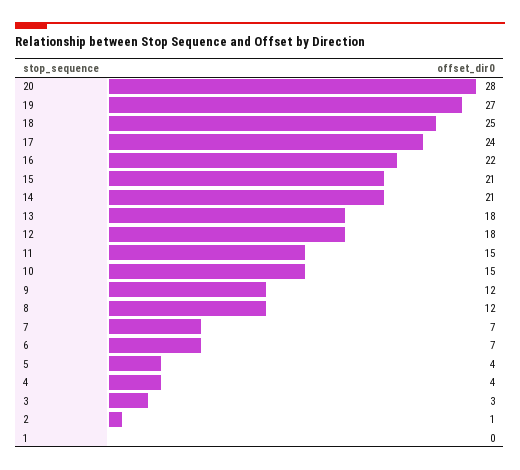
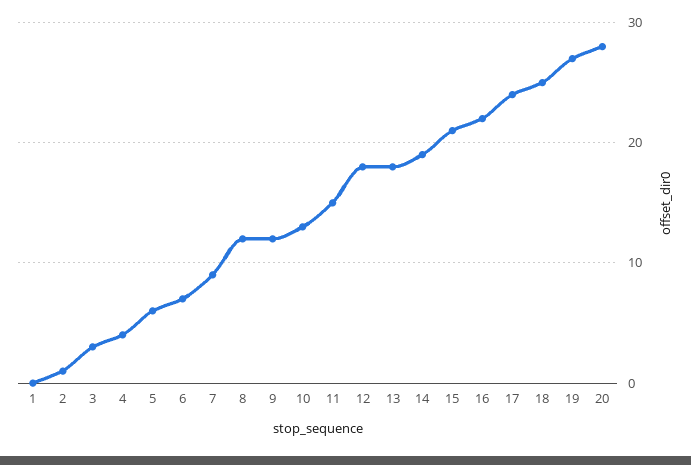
14: 21 -> 19
10: 15 -> 13
7: 7 -> 9
5: 4 -> 6

